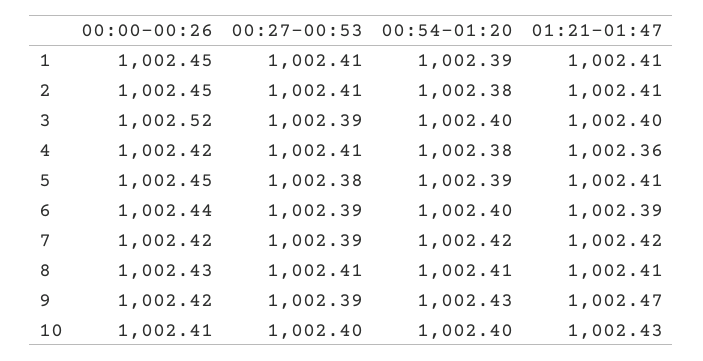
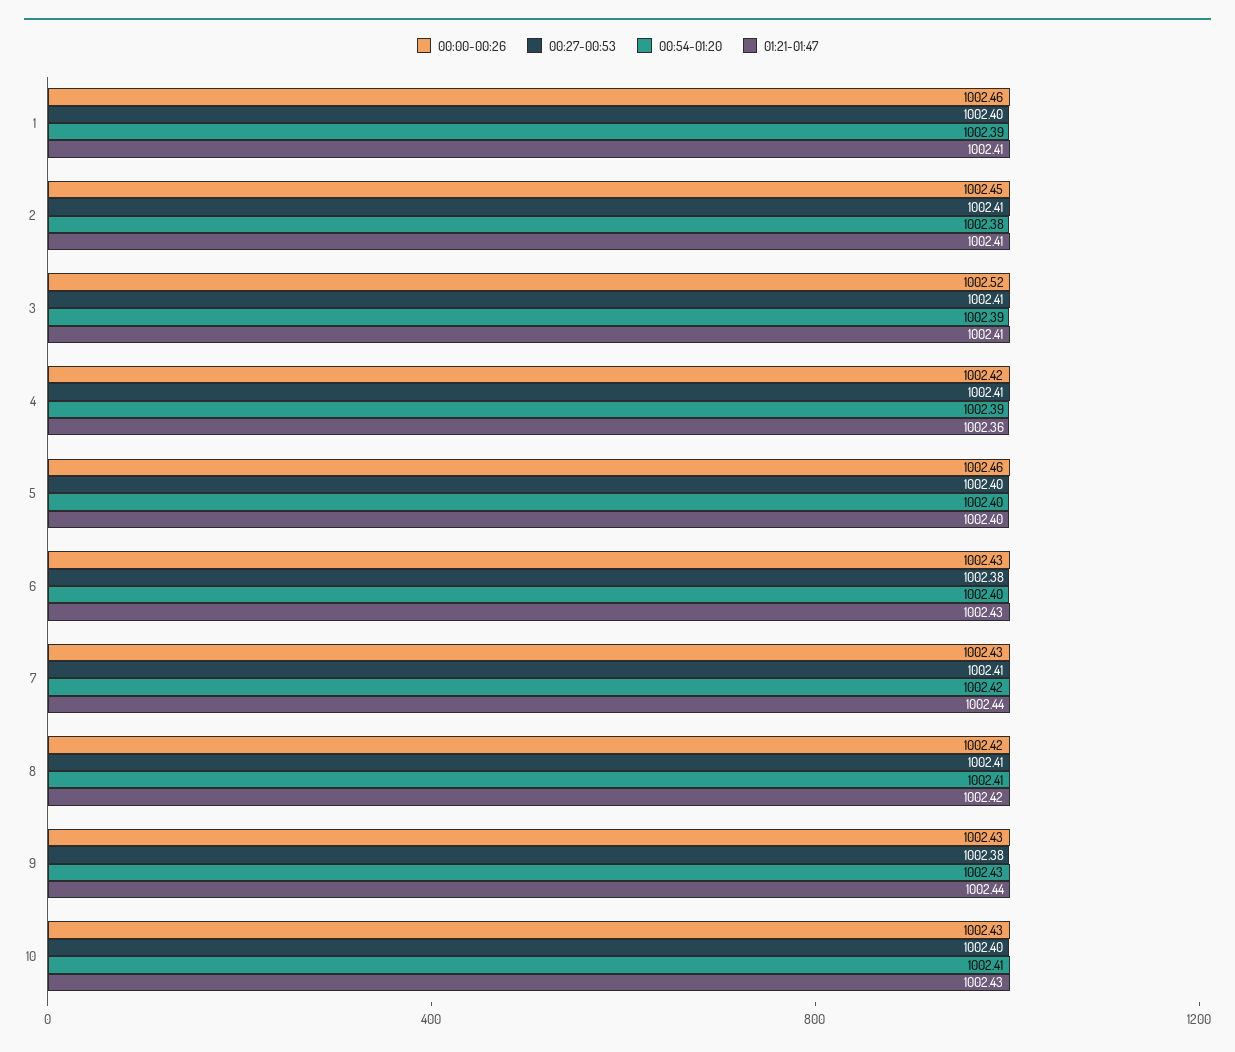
00:00-00:26, 1: 1002.45 -> 1002.46
00:27-00:53, 1: 1002.41 -> 1002.4
00:27-00:53, 3: 1002.39 -> 1002.41
00:54-01:20, 3: 1002.4 -> 1002.39
01:21-01:47, 3: 1002.4 -> 1002.41
00:54-01:20, 4: 1002.38 -> 1002.39
00:00-00:26, 5: 1002.45 -> 1002.46
00:27-00:53, 5: 1002.38 -> 1002.4
00:54-01:20, 5: 1002.39 -> 1002.4
01:21-01:47, 5: 1002.41 -> 1002.4
00:00-00:26, 6: 1002.44 -> 1002.43
00:27-00:53, 6: 1002.39 -> 1002.38
01:21-01:47, 6: 1002.39 -> 1002.43
00:00-00:26, 7: 1002.42 -> 1002.43
00:27-00:53, 7: 1002.39 -> 1002.41
01:21-01:47, 7: 1002.42 -> 1002.44
00:00-00:26, 8: 1002.43 -> 1002.42
01:21-01:47, 8: 1002.41 -> 1002.42
00:00-00:26, 9: 1002.42 -> 1002.43
00:27-00:53, 9: 1002.39 -> 1002.38
01:21-01:47, 9: 1002.47 -> 1002.44
00:00-00:26, 10: 1002.41 -> 1002.43
00:54-01:20, 10: 1002.4 -> 1002.41

